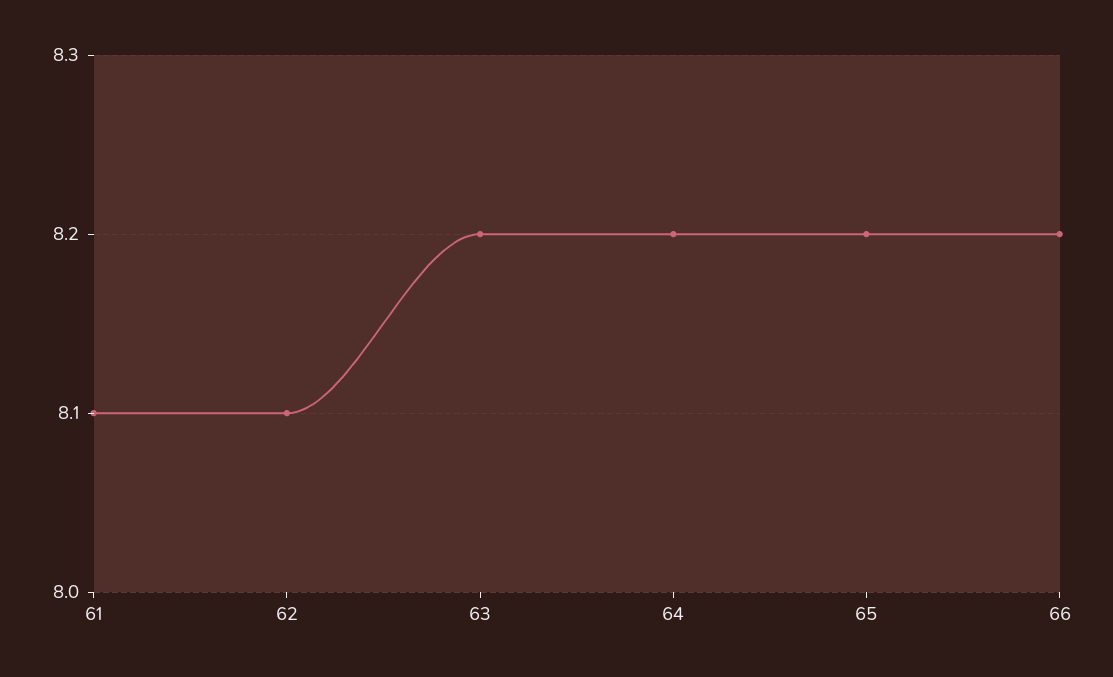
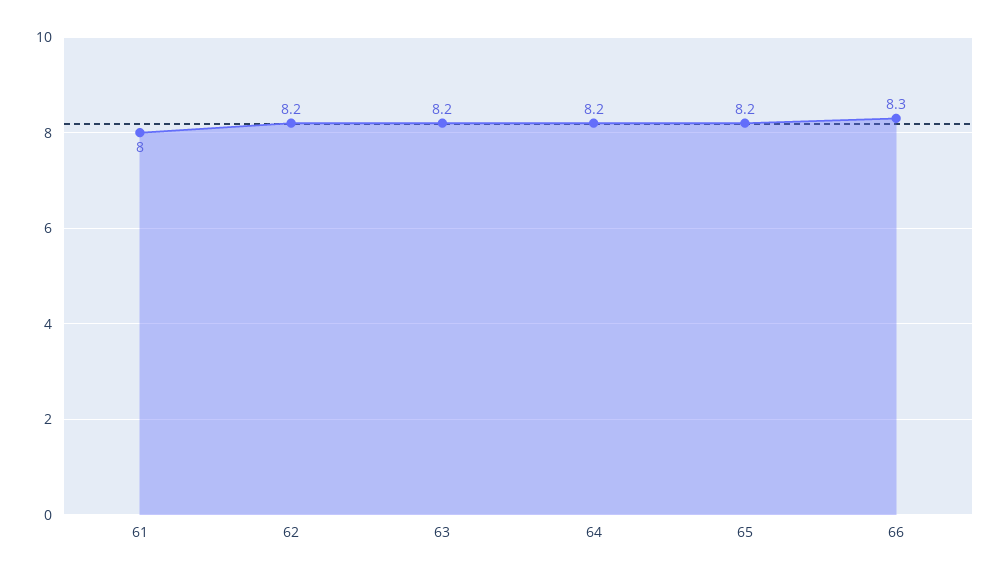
61: 8.1 -> 8
62: 8.1 -> 8.2
66: 8.2 -> 8.3

